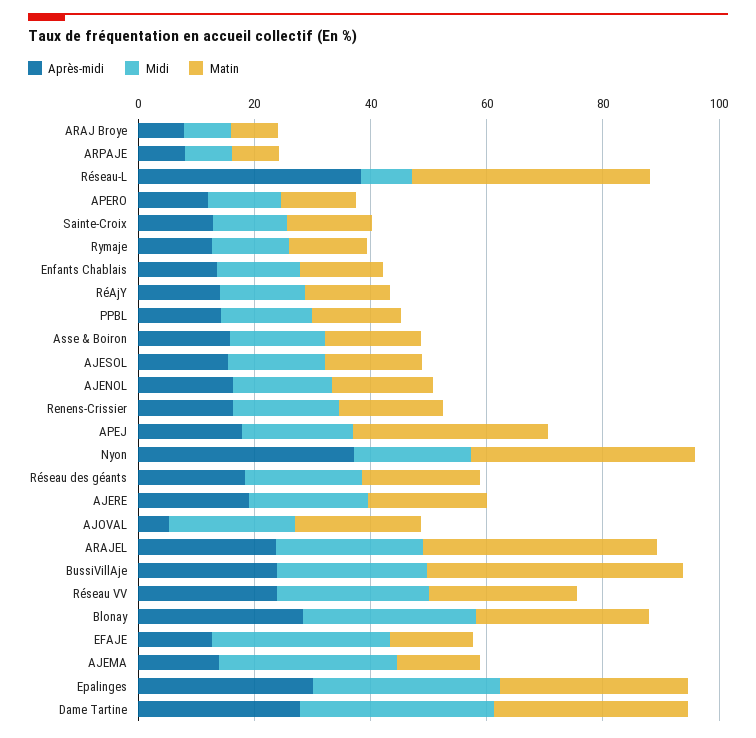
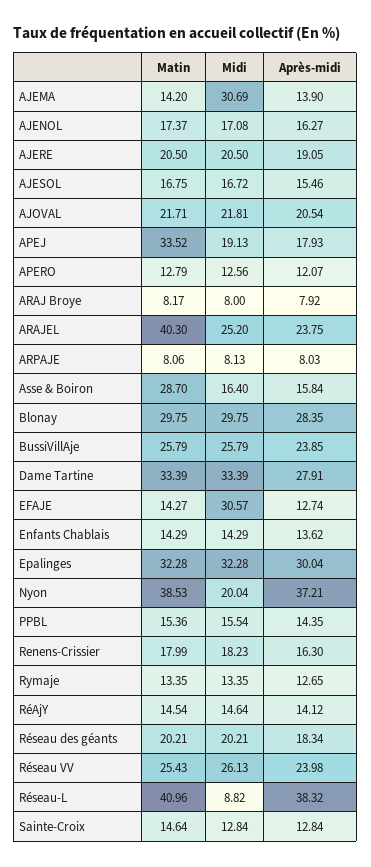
Matin, Asse & Boiron: 15 -> 28.7
Après-midi, AJOVAL: 5 -> 20.54
Matin, BussiVillAje: 45 -> 25.79

